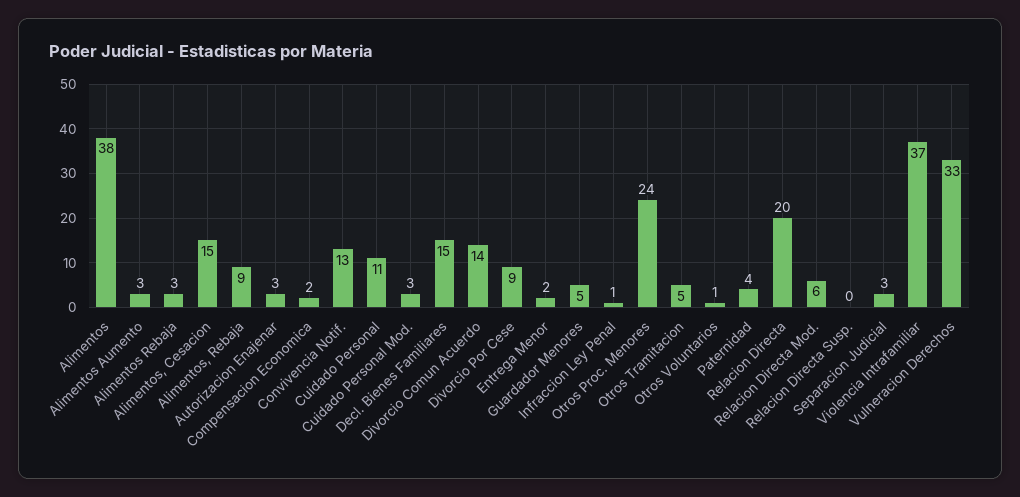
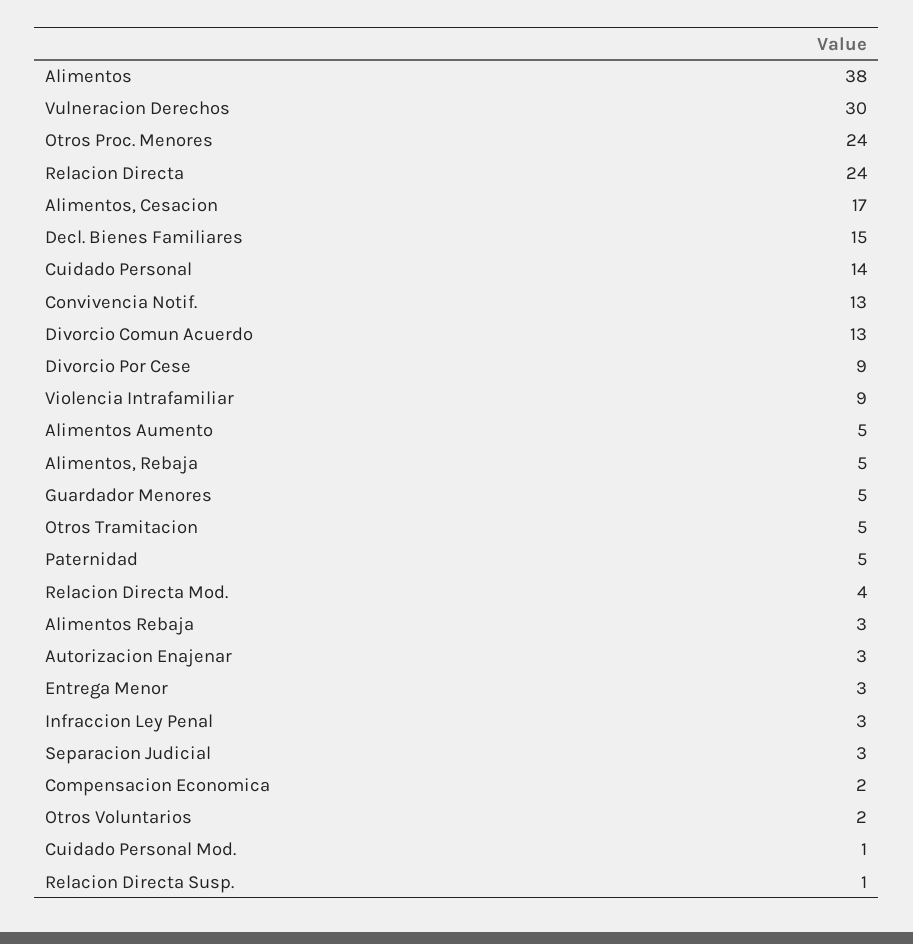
Alimentos Aumento: 3 -> 5
Alimentos, Cesacion: 15 -> 17
Alimentos, Rebaja: 9 -> 5
Cuidado Personal: 11 -> 14
Cuidado Personal Mod.: 3 -> 1
Divorcio Comun Acuerdo: 14 -> 13
Entrega Menor: 2 -> 3
Infraccion Ley Penal: 1 -> 3
Otros Voluntarios: 1 -> 2
Paternidad: 4 -> 5
Relacion Directa: 20 -> 24
Relacion Directa Mod.: 6 -> 4
Relacion Directa Susp.: 0 -> 1
Violencia Intrafamiliar: 37 -> 9
Vulneracion Derechos: 33 -> 30

